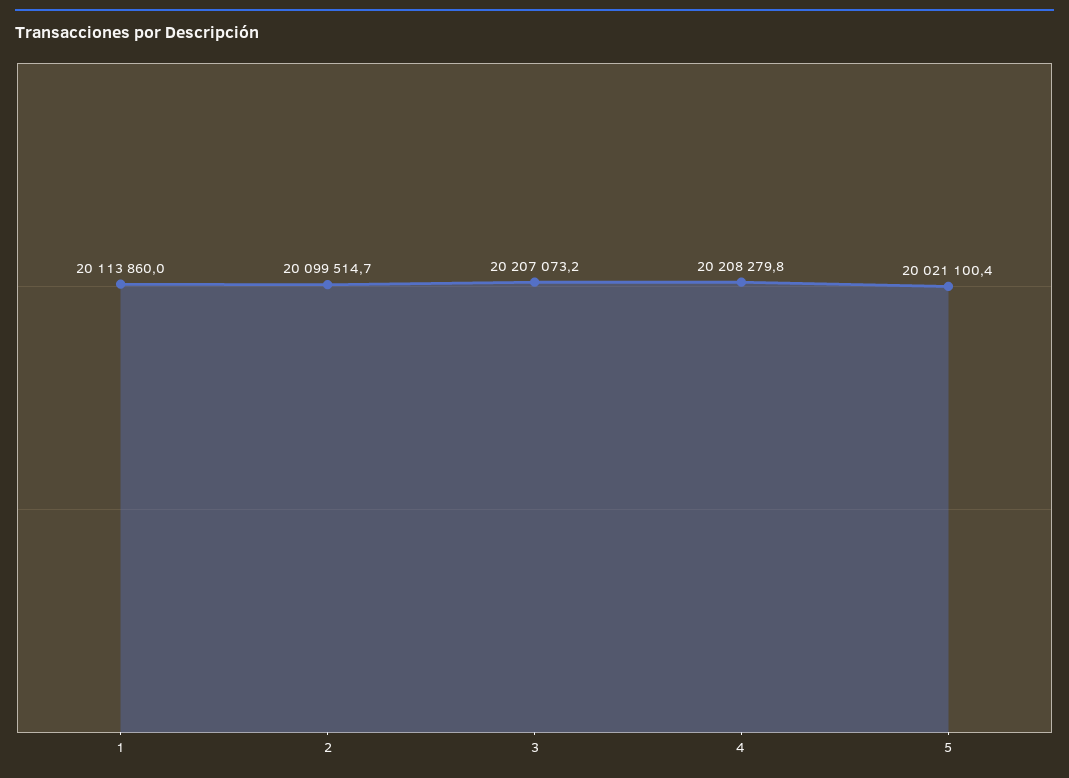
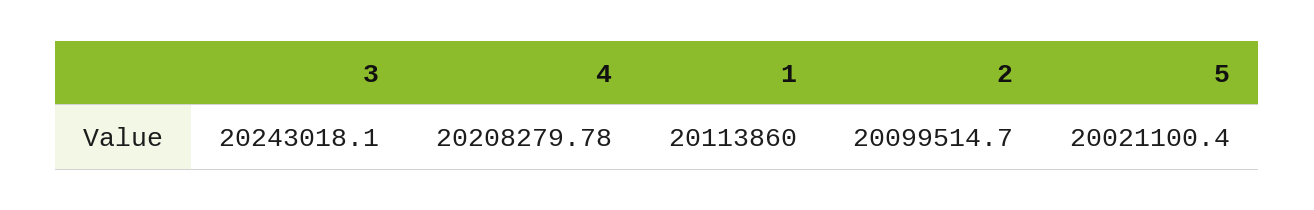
3: 20207073.2 -> 20243018.1

